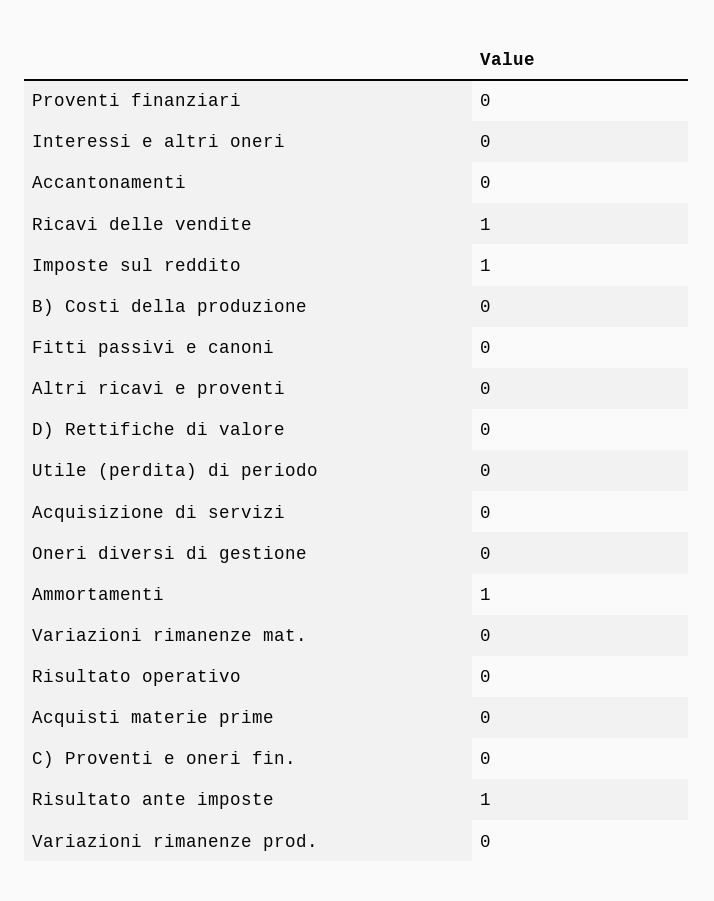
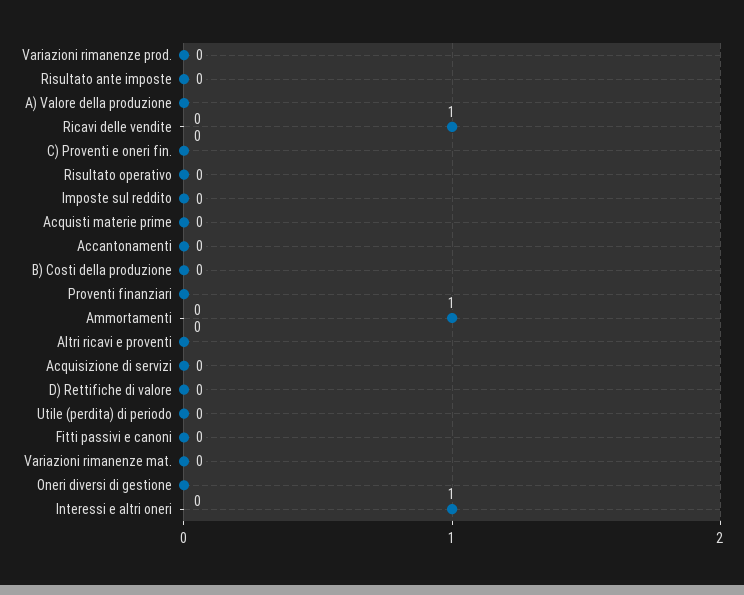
Interessi e altri oneri: 0 -> 1
Imposte sul reddito: 1 -> 0
Risultato ante imposte: 1 -> 0
A) Valore della produzione: none -> 0

